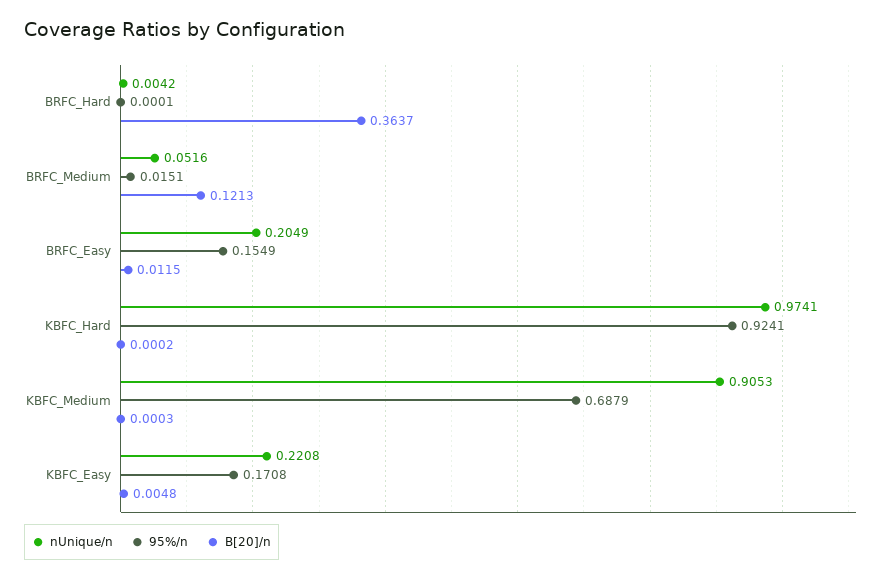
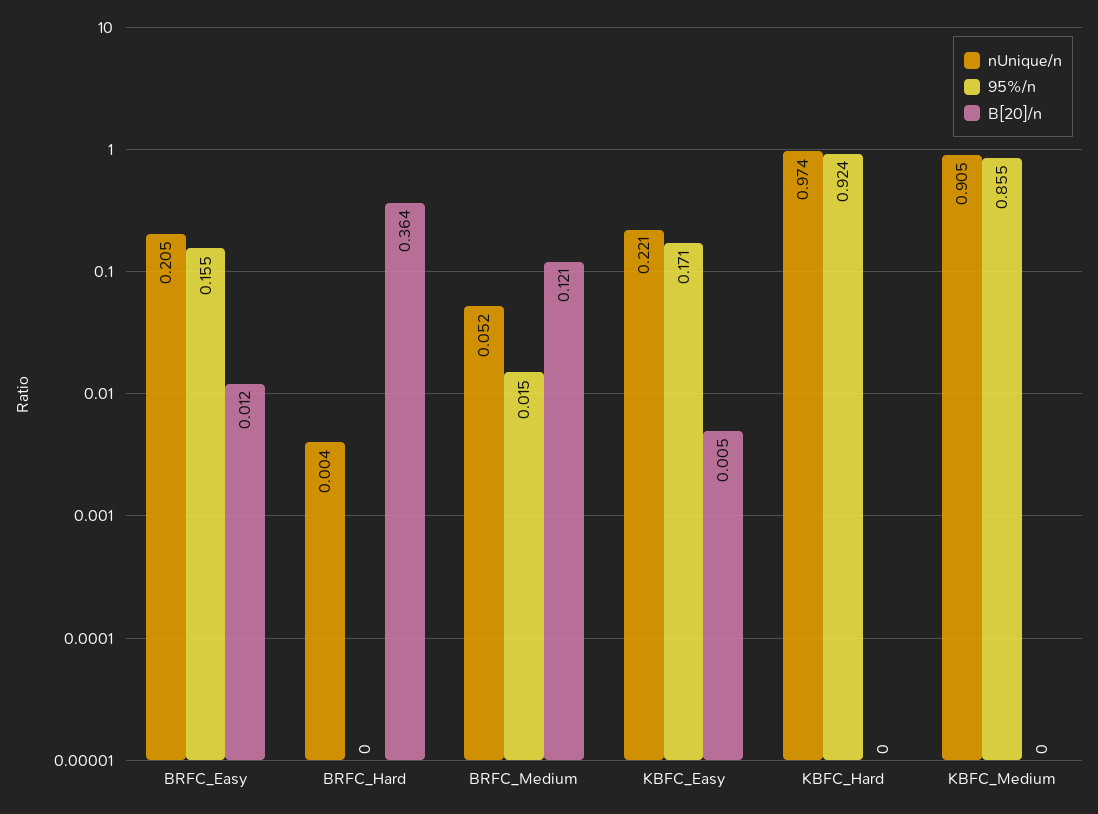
95%/n, KBFC_Medium: 0.6879 -> 0.855

